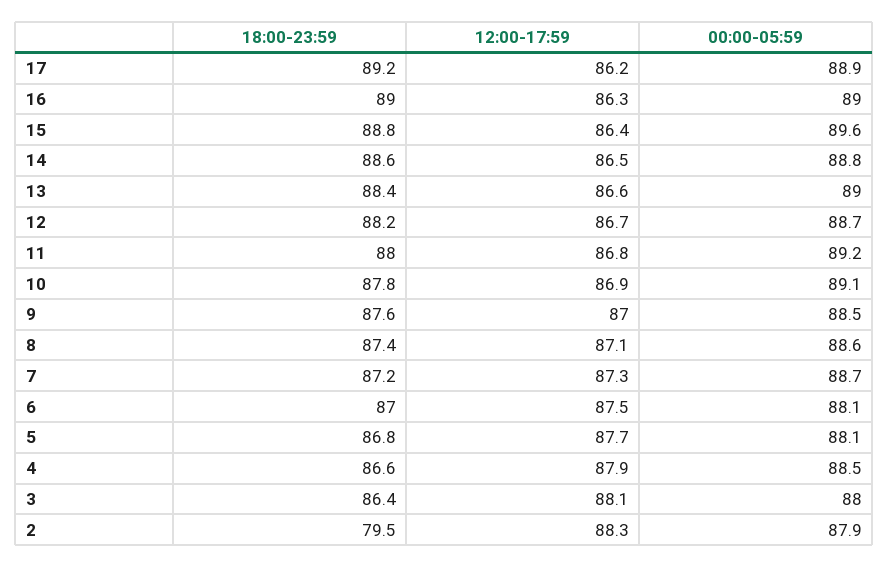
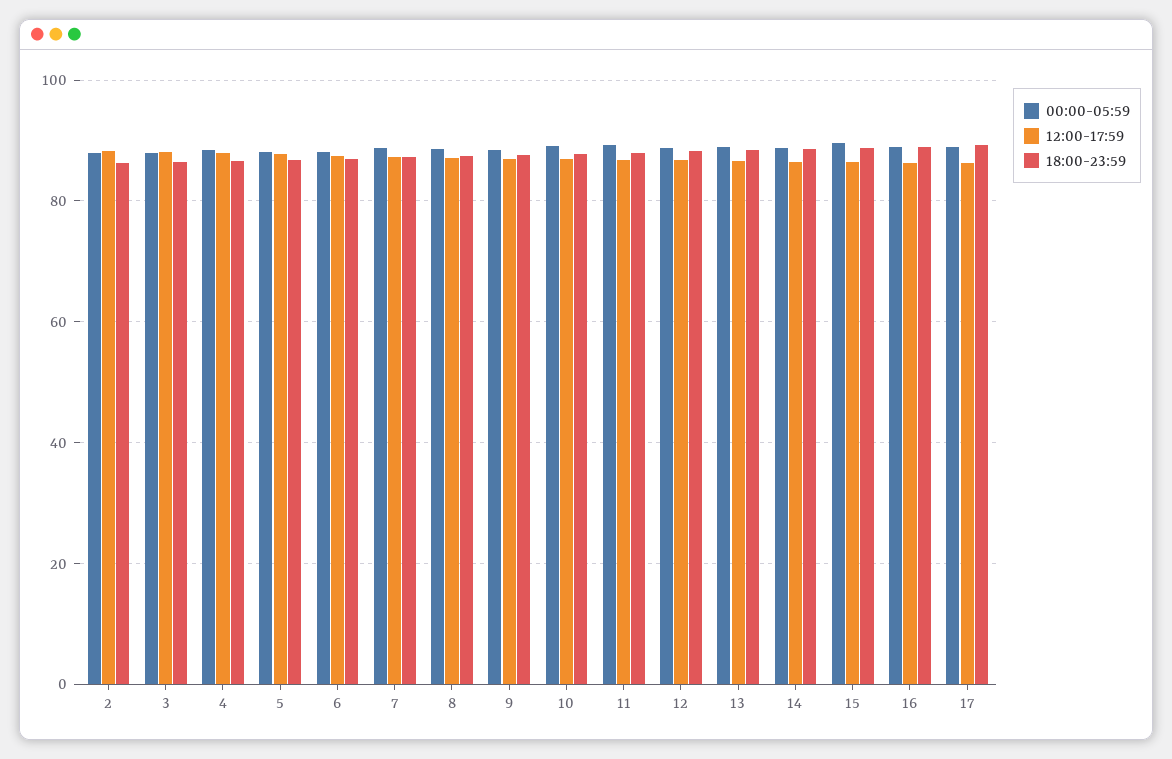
18:00-23:59, 2: 79.5 -> 86

